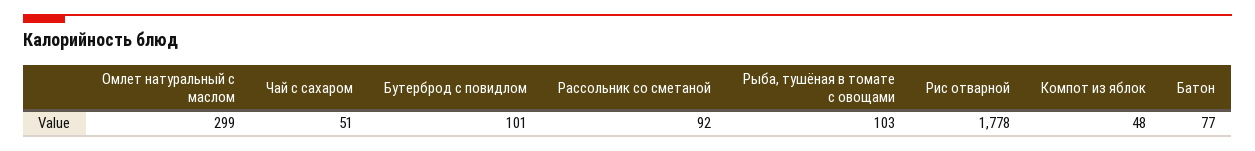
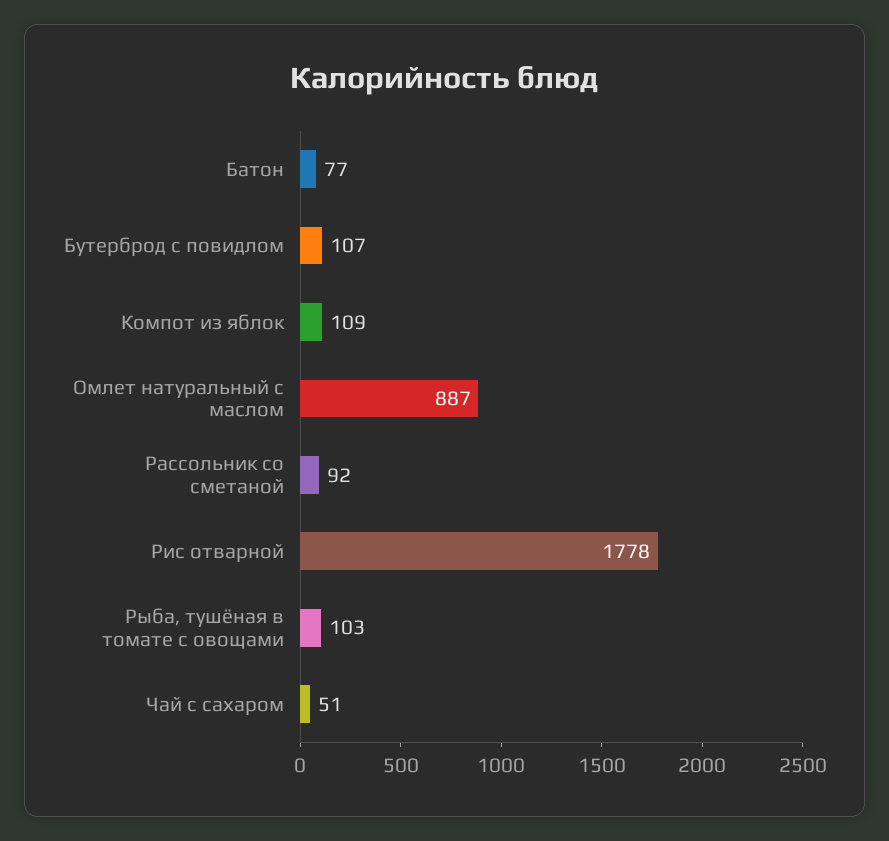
Омлет натуральный с маслом: 299 -> 887
Бутерброд с повидлом: 101 -> 107
Компот из яблок: 48 -> 109

